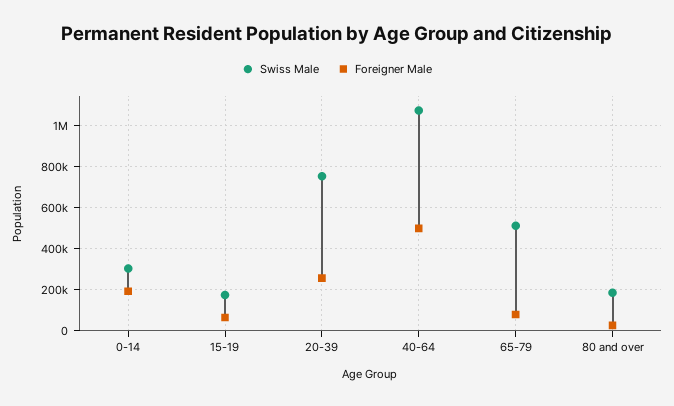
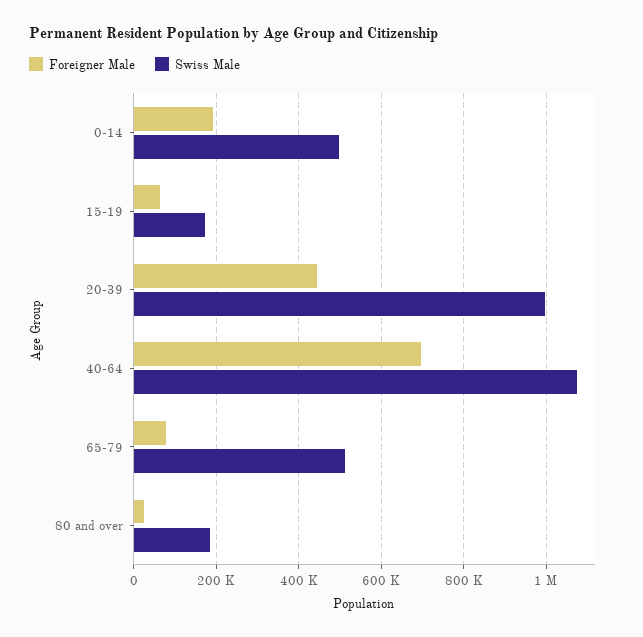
Swiss Male, 0-14: 300000 -> 500000
Swiss Male, 20-39: 750000 -> 1000000
Foreigner Male, 20-39: 250000 -> 440000
Foreigner Male, 40-64: 500000 -> 700000

